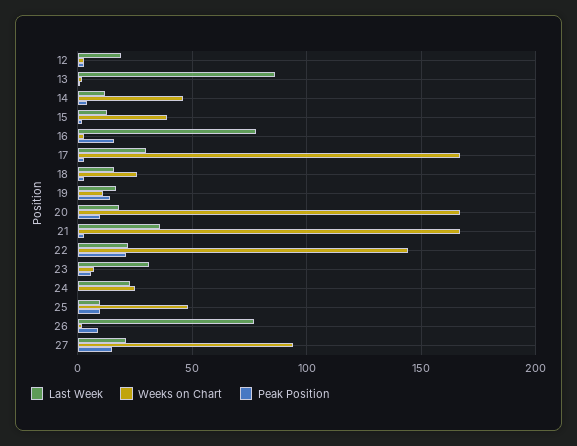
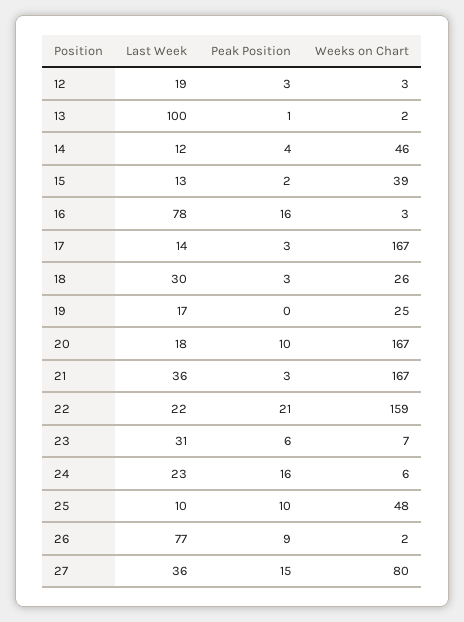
Last Week, 13: 85 -> 100
Last Week, 17: 30 -> 14
Last Week, 18: 15 -> 30
Weeks on Chart, 19: 10 -> 25
Peak Position, 19: 15 -> 0
Weeks on Chart, 22: 145 -> 159
Weeks on Chart, 24: 25 -> 6
Peak Position, 24: 0 -> 16
Last Week, 27: 20 -> 36
Weeks on Chart, 27: 95 -> 80

